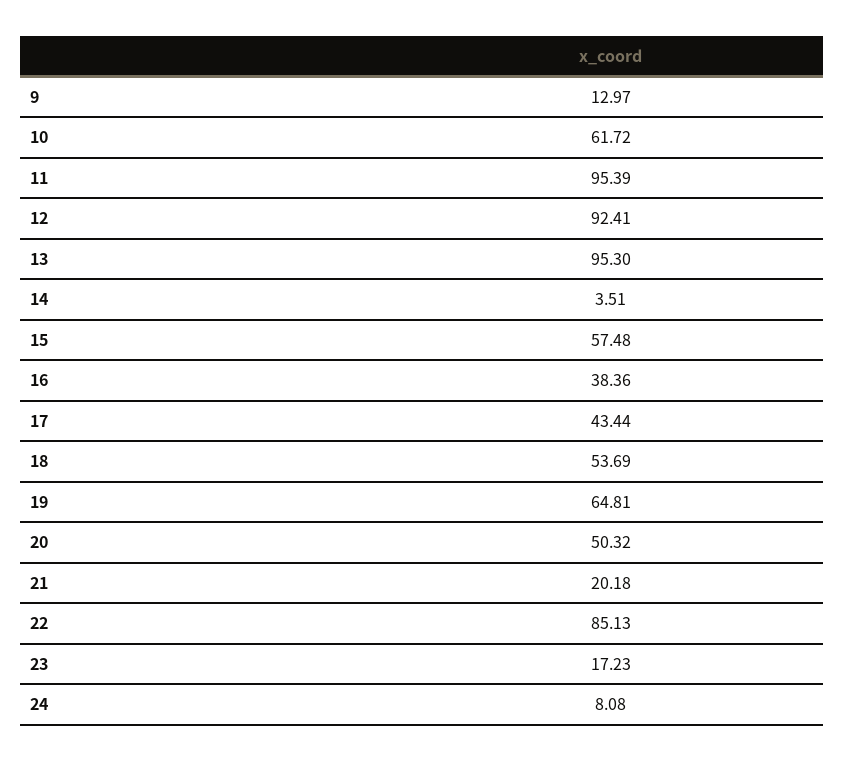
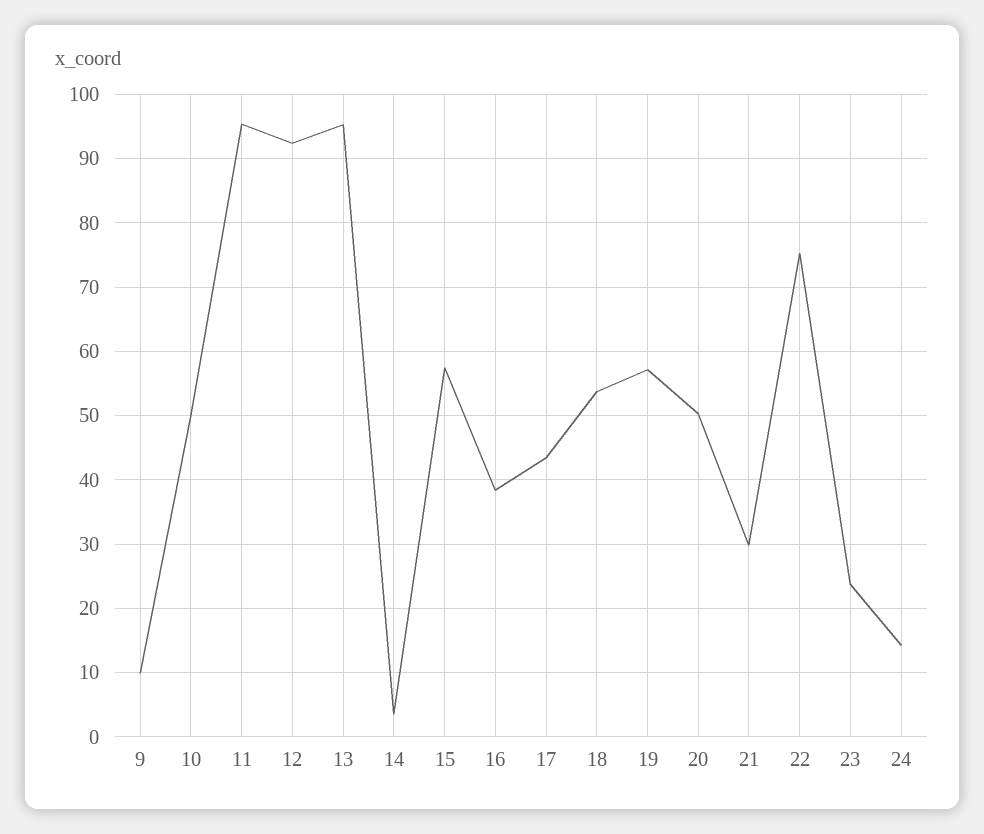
9: 12.97 -> 10
10: 61.72 -> 50
19: 64.81 -> 57
21: 20.18 -> 30
22: 85.13 -> 75
23: 17.23 -> 24
24: 8.08 -> 14

